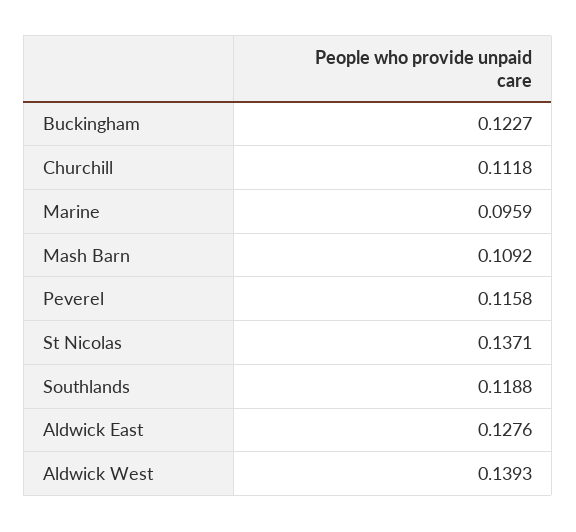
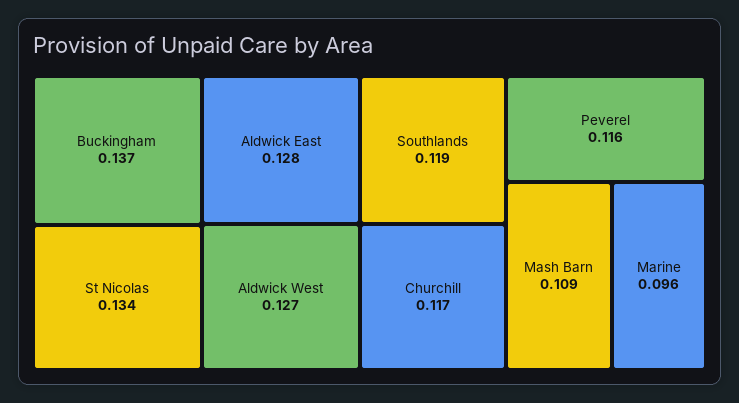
Buckingham: 0.1227 -> 0.137
Churchill: 0.1118 -> 0.117
St Nicolas: 0.1371 -> 0.134
Aldwick West: 0.1393 -> 0.127

